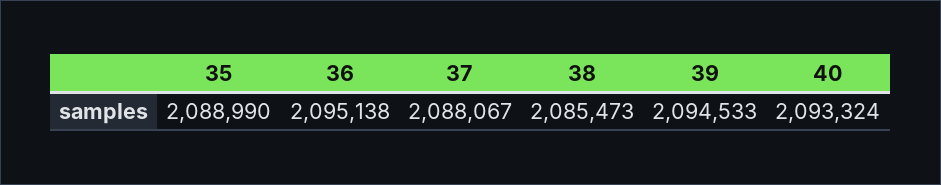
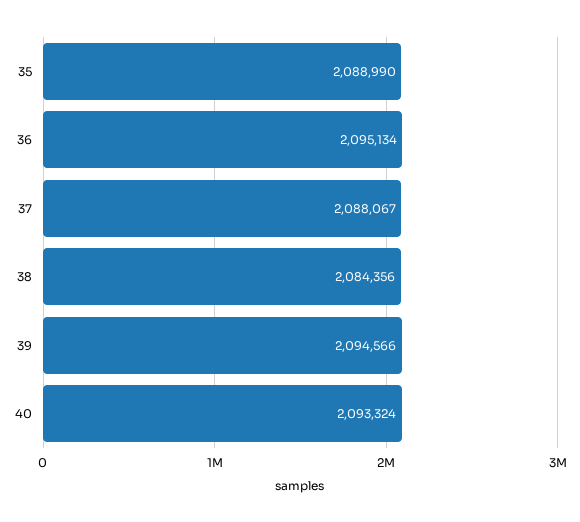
36: 2095138 -> 2095134
38: 2085473 -> 2084356
39: 2094533 -> 2094566

